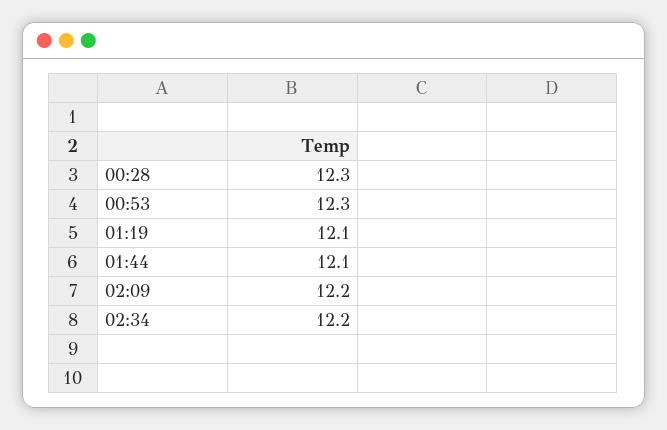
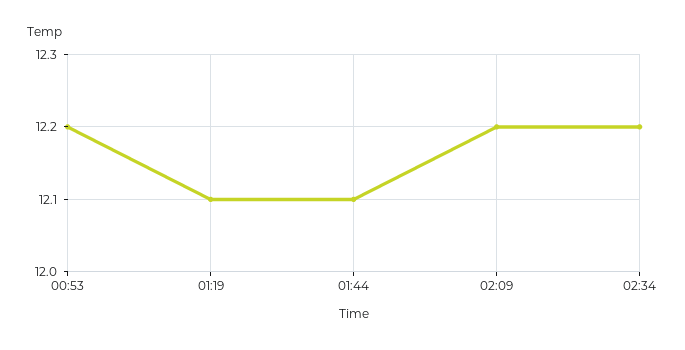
00:28: 12.3 -> none
00:53: 12.3 -> 12.2

